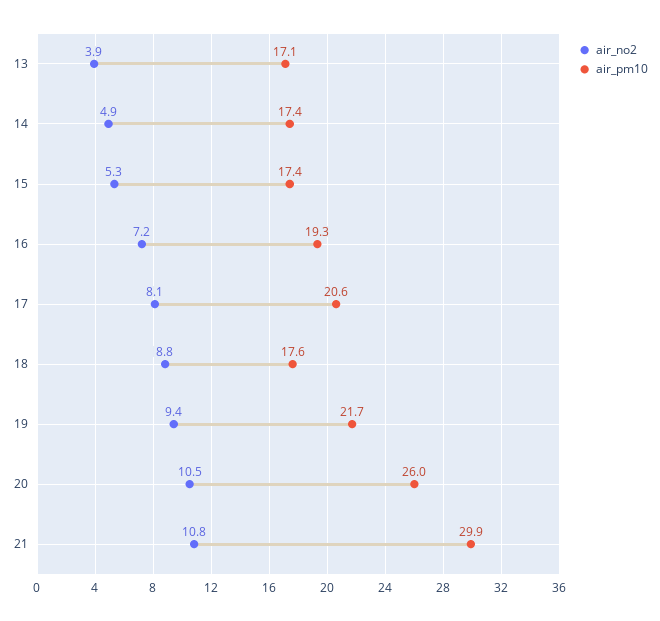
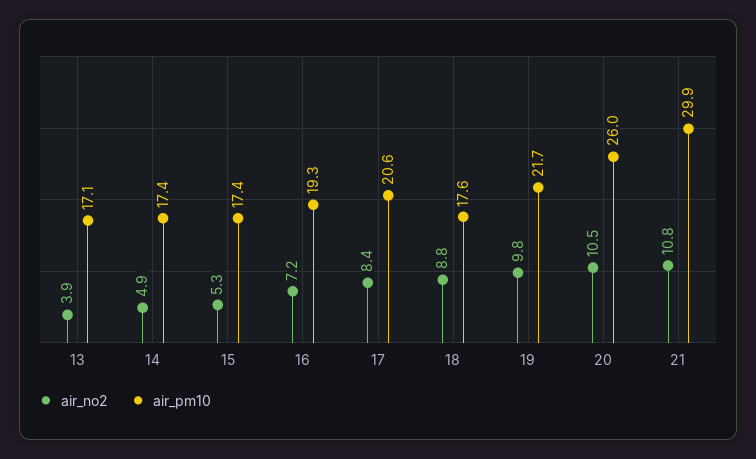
air_no2, 17: 8.1 -> 8.4
air_no2, 19: 9.4 -> 9.8

